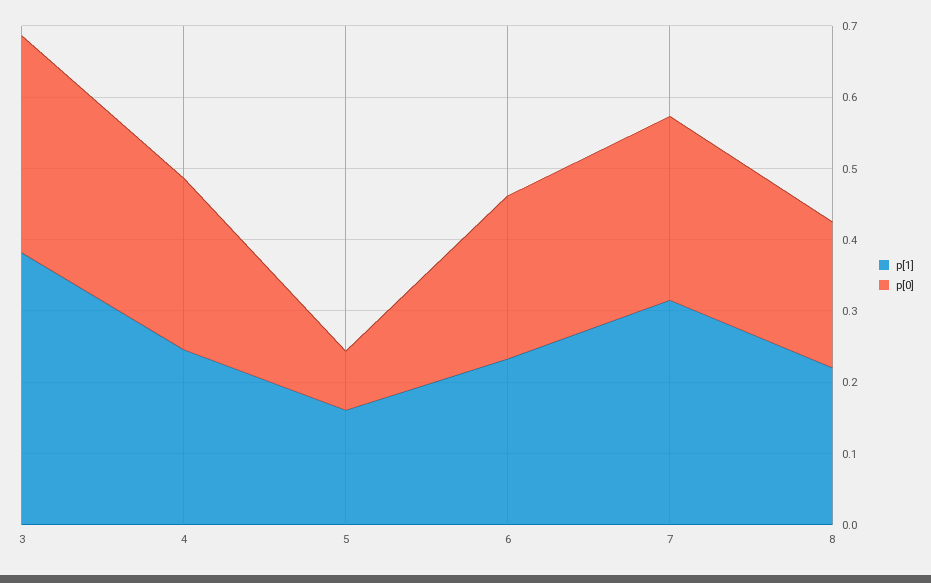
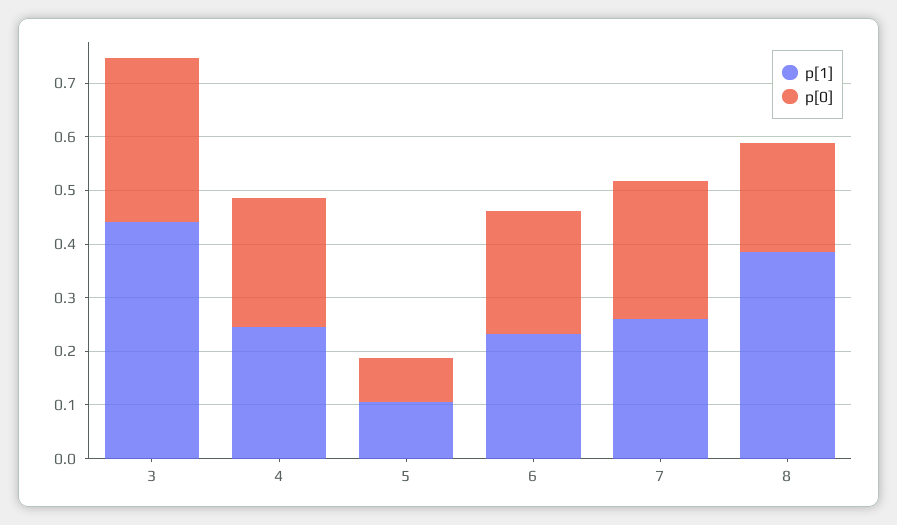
p[1], 3: 0.38 -> 0.44
p[1], 5: 0.16 -> 0.1
p[1], 7: 0.32 -> 0.26
p[1], 8: 0.22 -> 0.38

